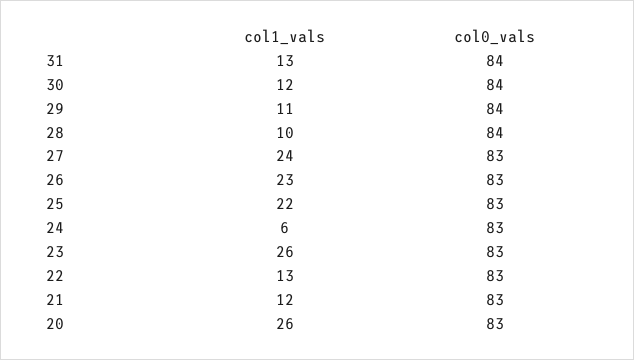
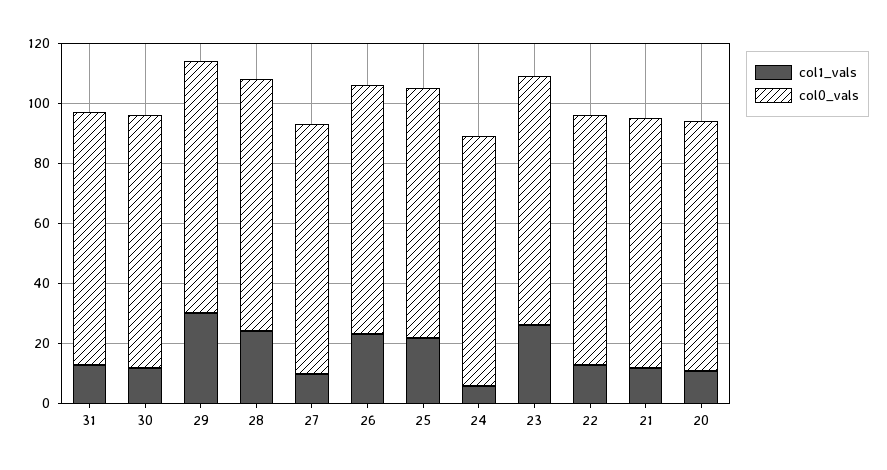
col1_vals, 29: 11 -> 30
col1_vals, 28: 10 -> 25
col1_vals, 27: 24 -> 10
col1_vals, 20: 26 -> 10

